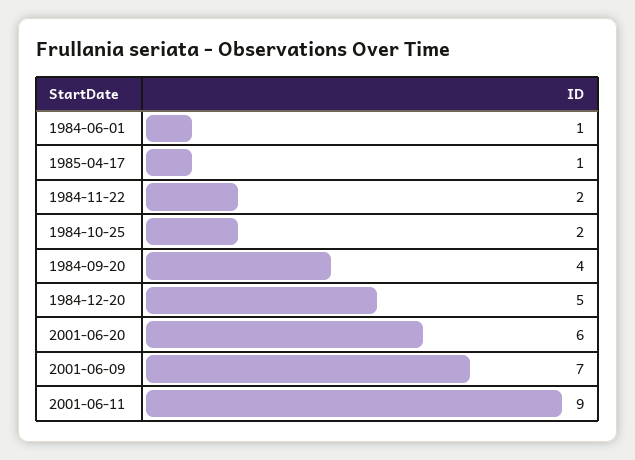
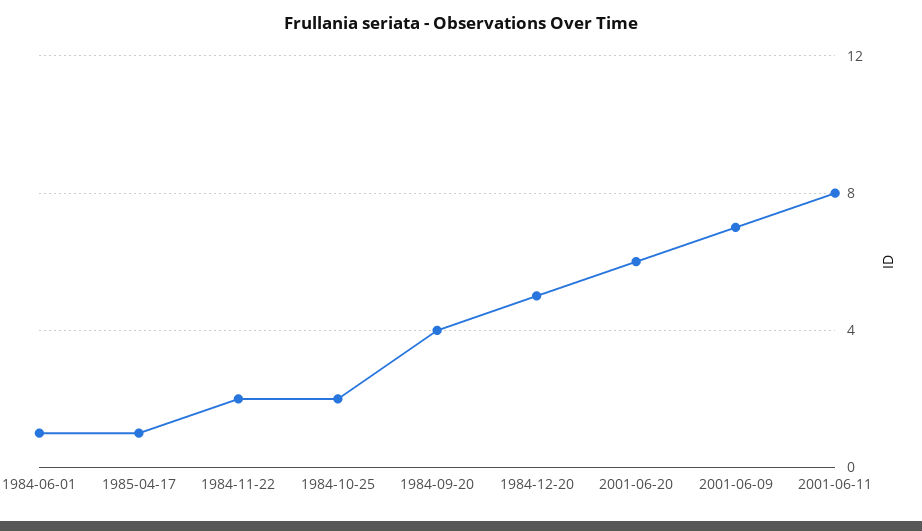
2001-06-11: 9 -> 8

